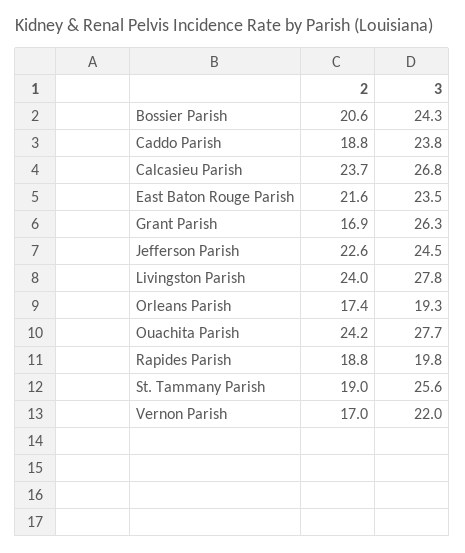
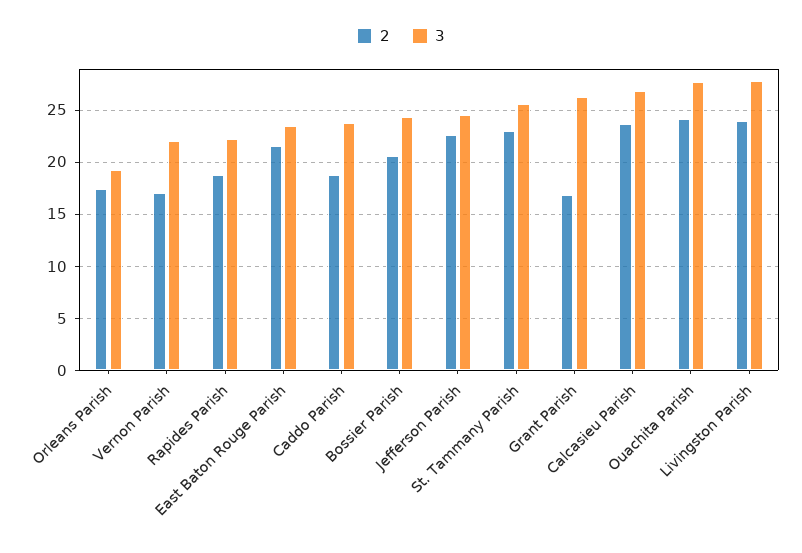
3, Rapides Parish: 19.8 -> 22
2, St. Tammany Parish: 19 -> 23

